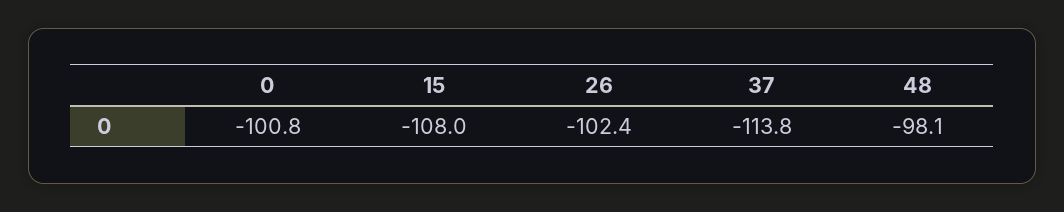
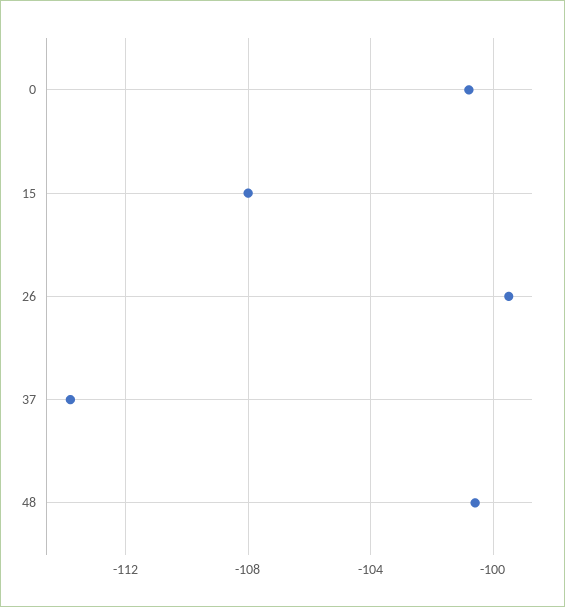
26: -102.4 -> -99.5
48: -98.1 -> -100.5

